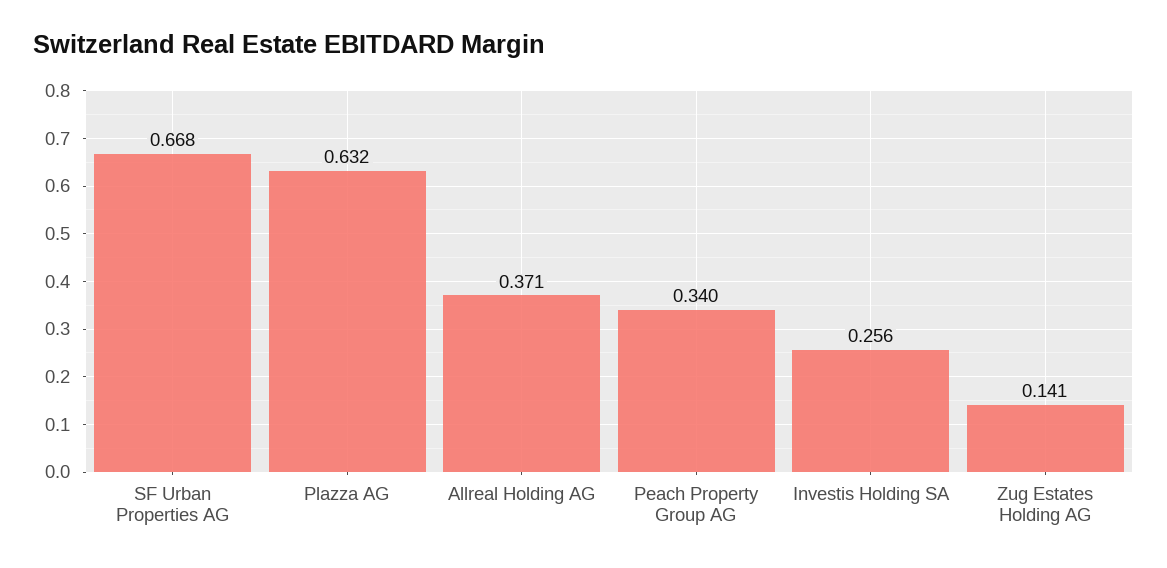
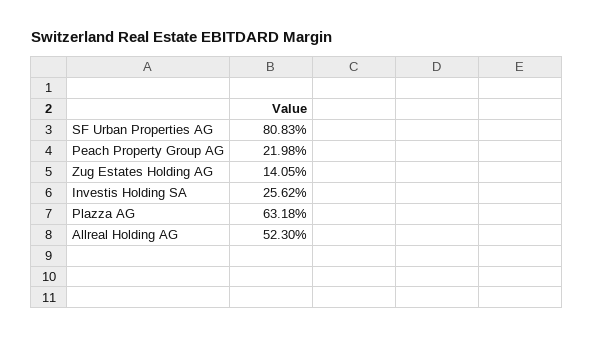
SF Urban Properties AG: 0.668 -> 0.8083
Allreal Holding AG: 0.371 -> 0.523
Peach Property Group AG: 0.34 -> 0.2198

